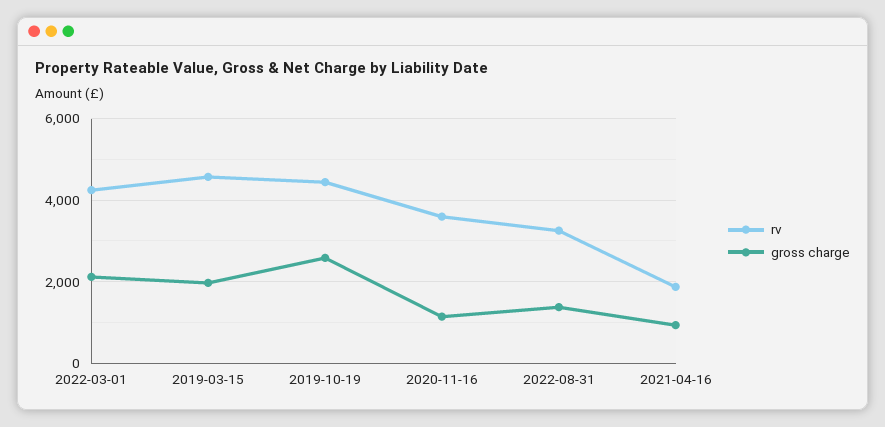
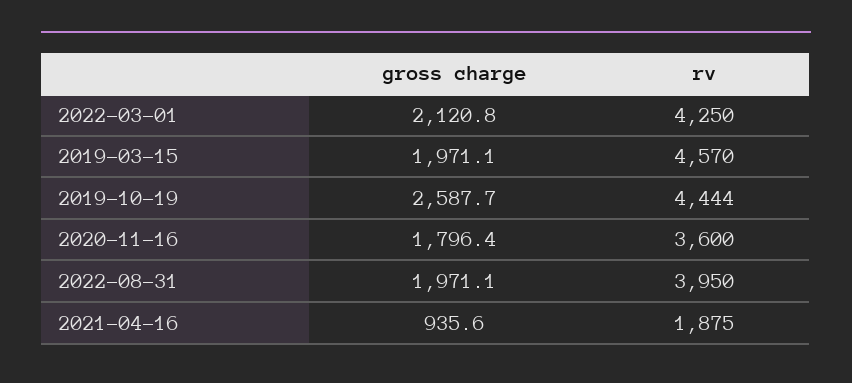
gross charge, 2020-11-16: 1200 -> 1796.4
rv, 2022-08-31: 3200 -> 3950
gross charge, 2022-08-31: 1400 -> 1971.1

